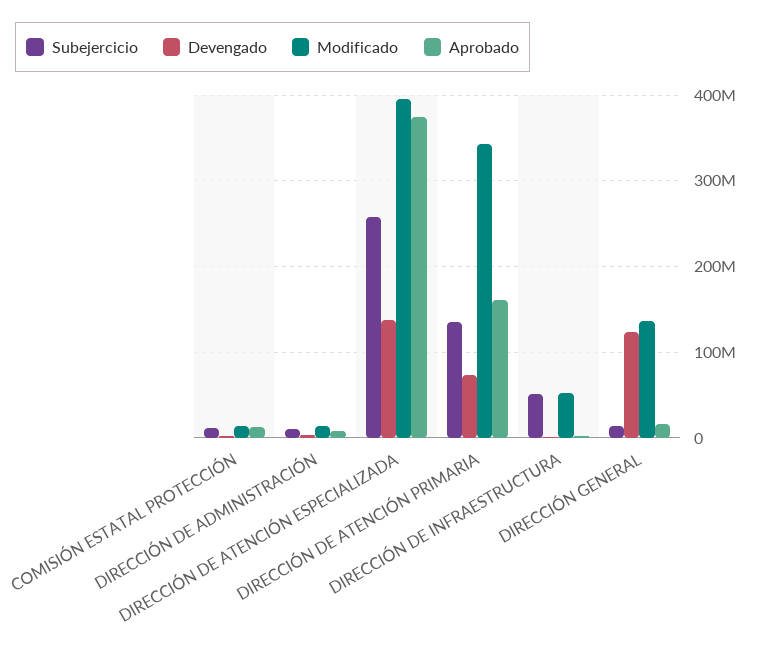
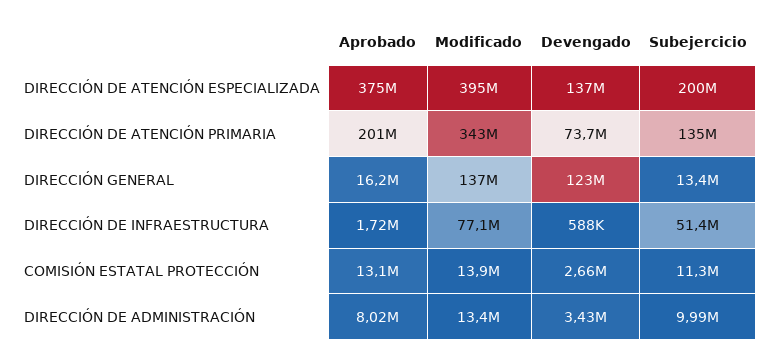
Subejercicio, DIRECCIÓN DE ATENCIÓN ESPECIALIZADA: 260000000 -> 200000000
Aprobado, DIRECCIÓN DE ATENCIÓN PRIMARIA: 160000000 -> 201000000
Modificado, DIRECCIÓN DE INFRAESTRUCTURA: 50000000 -> 77100000

